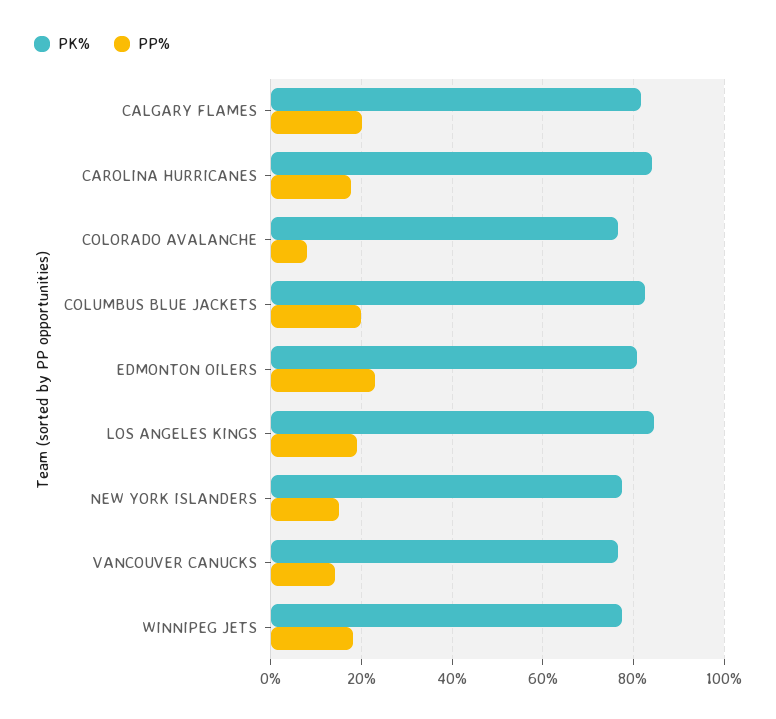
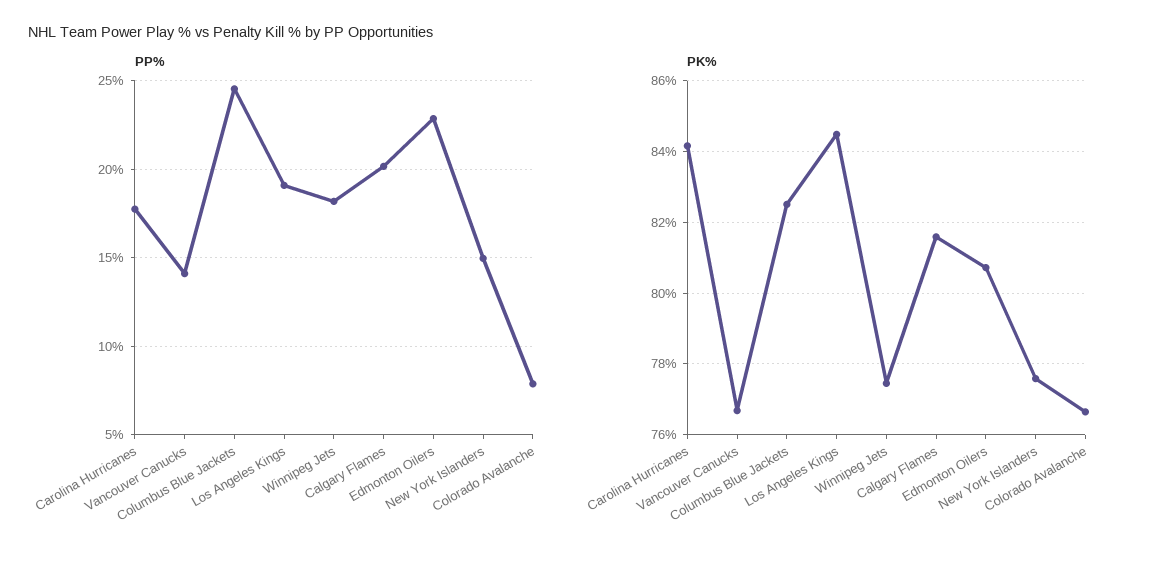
PP%, COLUMBUS BLUE JACKETS: 20 -> 24.5

